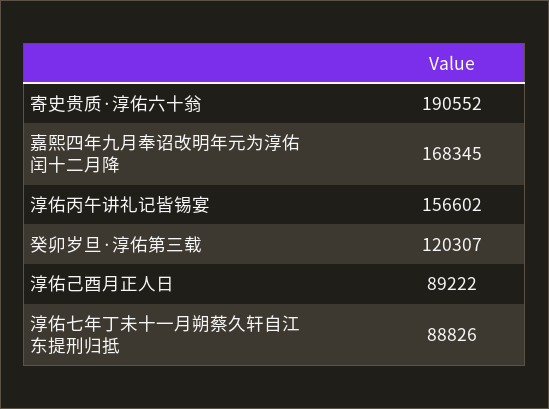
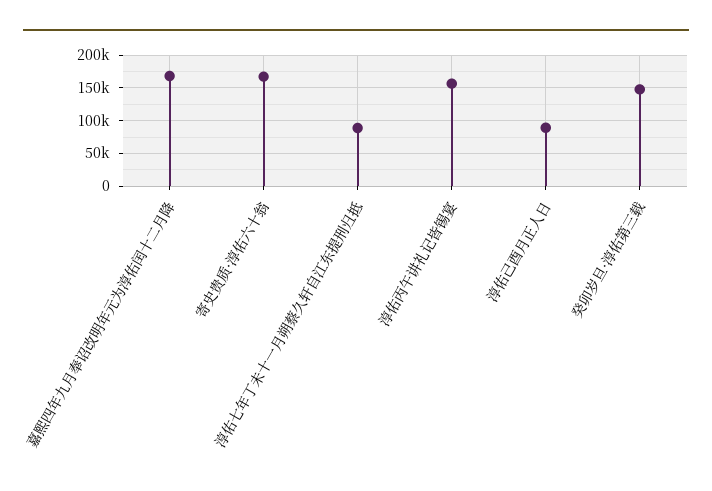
寄史贵质·淳佑六十翁: 190552 -> 170000
癸卯岁旦·淳佑第三载: 120307 -> 150000

